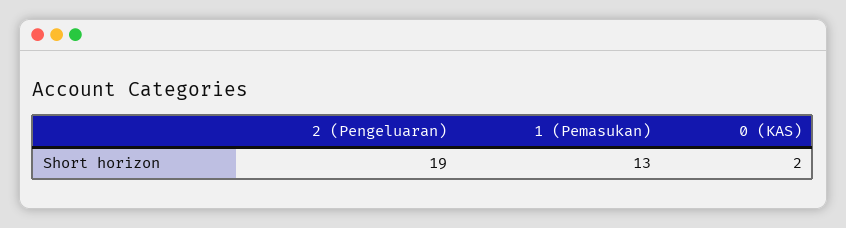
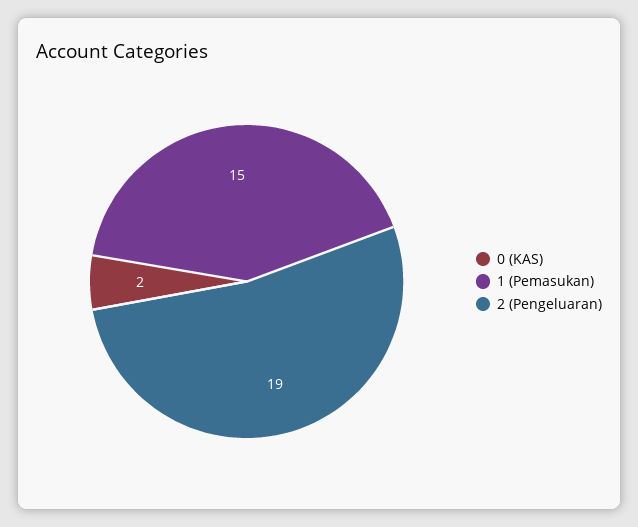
1 (Pemasukan): 13 -> 15

